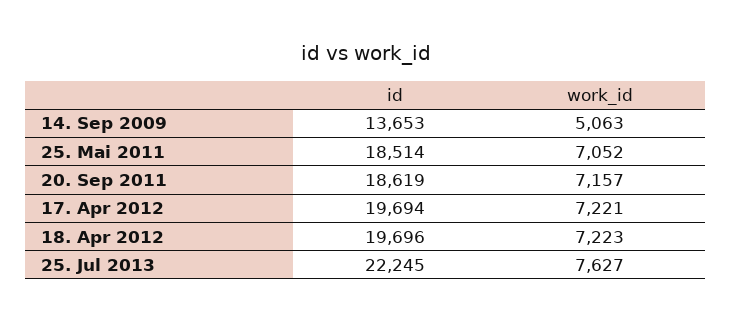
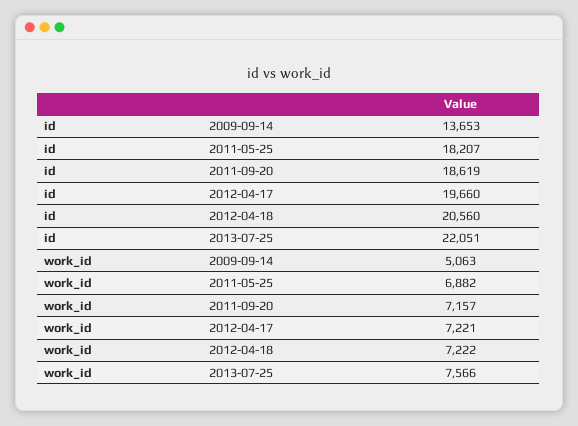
id, 25. Mai 2011: 18514 -> 18207
work_id, 25. Mai 2011: 7052 -> 6882
id, 17. Apr 2012: 19694 -> 19660
id, 18. Apr 2012: 19696 -> 20560
work_id, 18. Apr 2012: 7223 -> 7222
id, 25. Jul 2013: 22245 -> 22051
work_id, 25. Jul 2013: 7627 -> 7566

